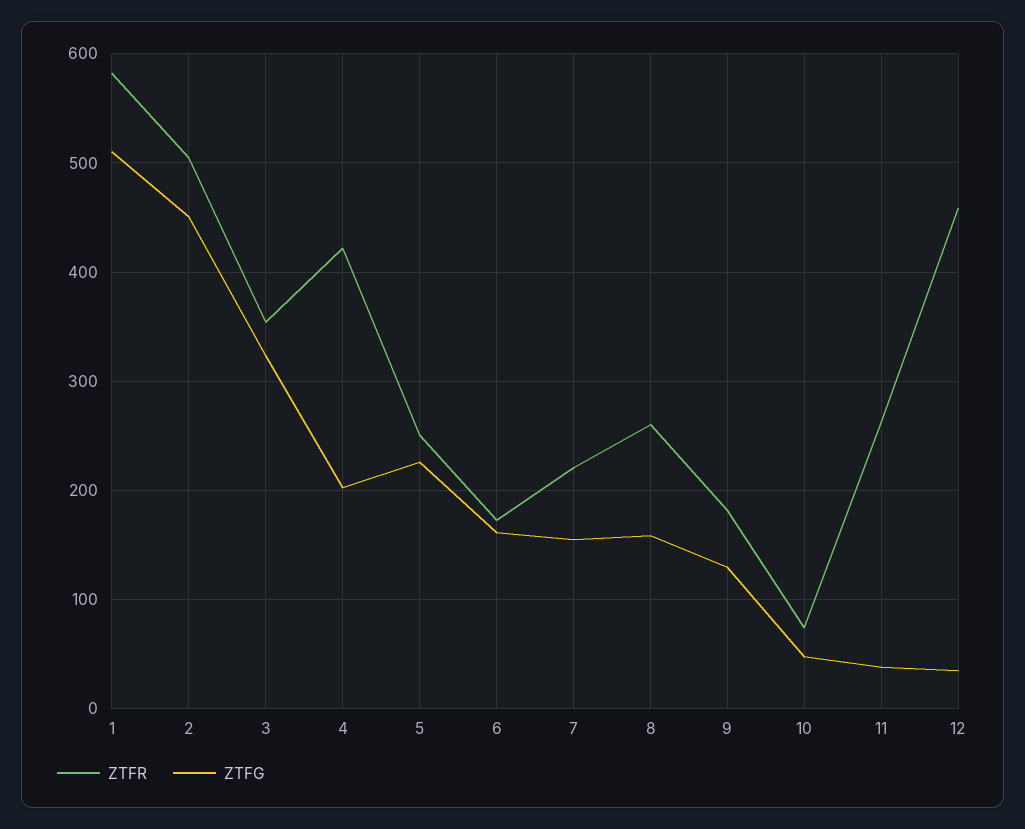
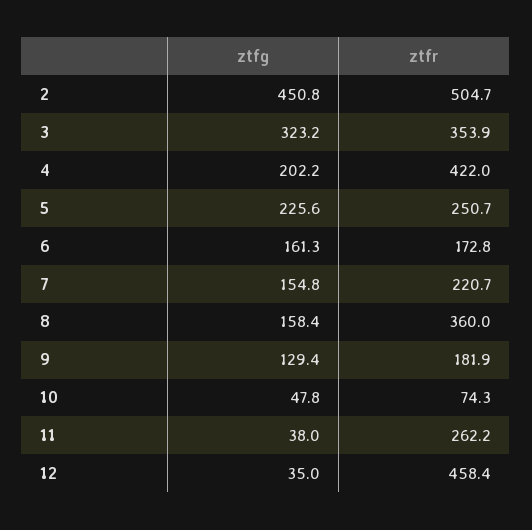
ZTFR, 1: 580 -> none
ZTFG, 1: 510 -> none
ZTFR, 8: 260 -> 360

